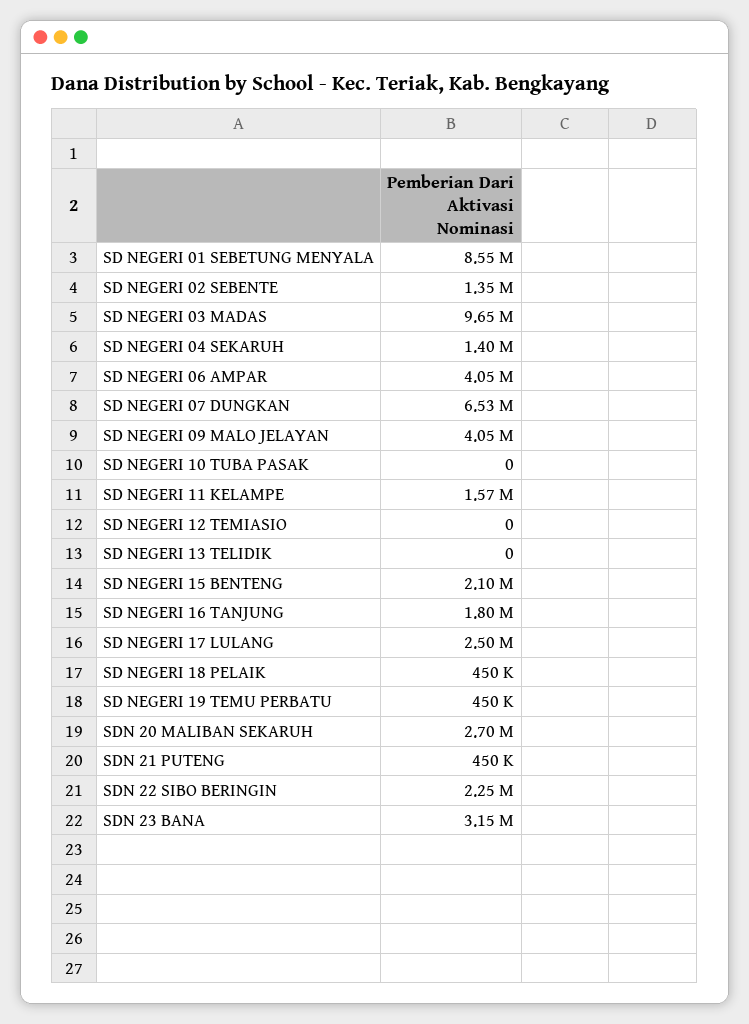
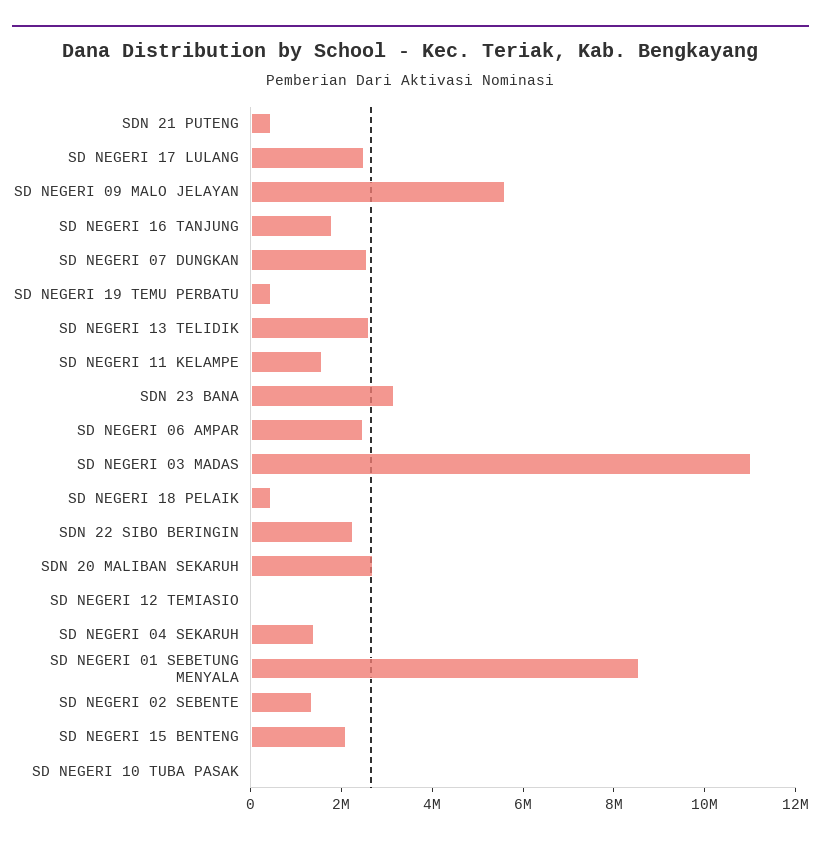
SD NEGERI 03 MADAS: 9650000 -> 11000000
SD NEGERI 06 AMPAR: 4050000 -> 2500000
SD NEGERI 07 DUNGKAN: 6530000 -> 2500000
SD NEGERI 09 MALO JELAYAN: 4050000 -> 5500000
SD NEGERI 13 TELIDIK: 0 -> 2500000

